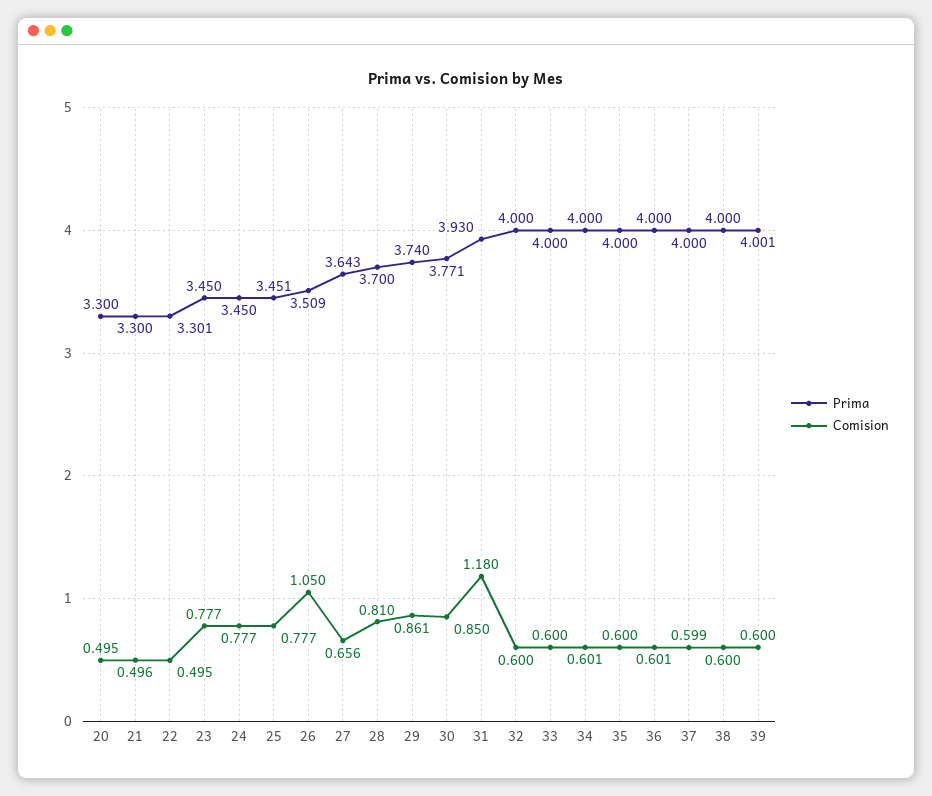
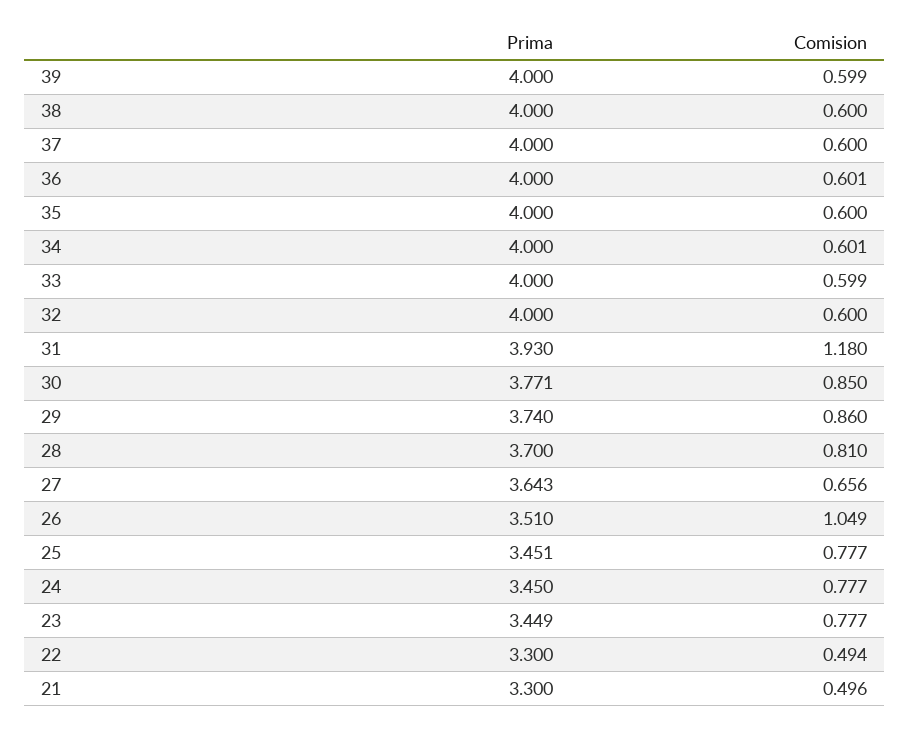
Prima, 20: 3.3 -> none
Comision, 20: 0.495 -> none
Prima, 22: 3.301 -> 3.3
Comision, 22: 0.495 -> 0.494
Prima, 23: 3.45 -> 3.449
Prima, 26: 3.509 -> 3.51
Comision, 26: 1.05 -> 1.049
Comision, 29: 0.861 -> 0.86
Comision, 33: 0.6 -> 0.599
Comision, 37: 0.599 -> 0.6
Prima, 39: 4.001 -> 4
Comision, 39: 0.6 -> 0.599

